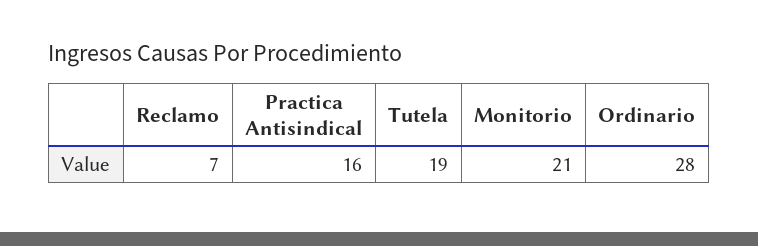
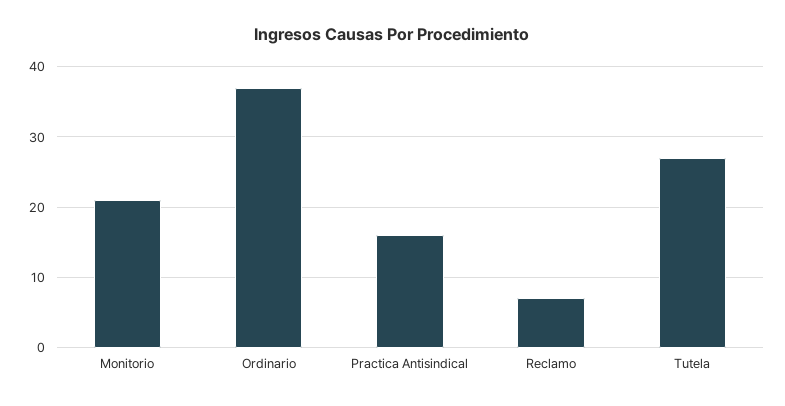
Tutela: 19 -> 27
Ordinario: 28 -> 37

